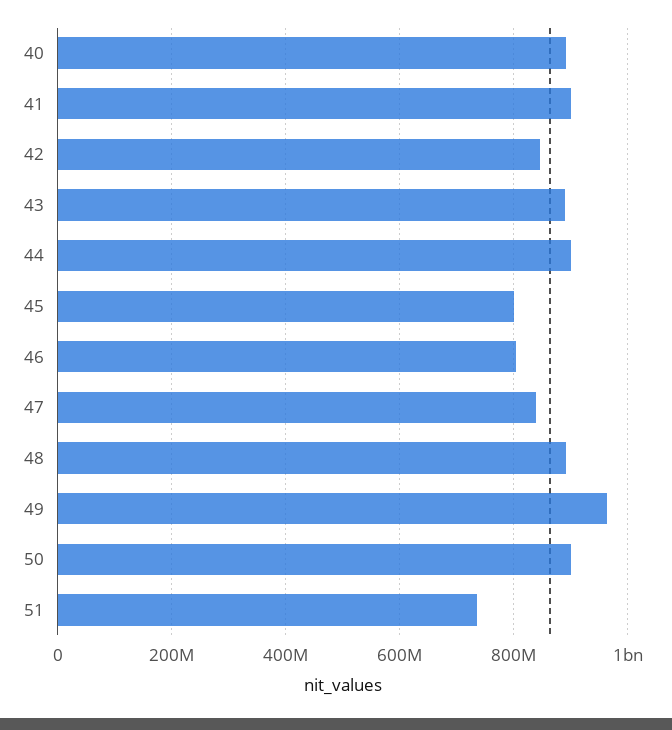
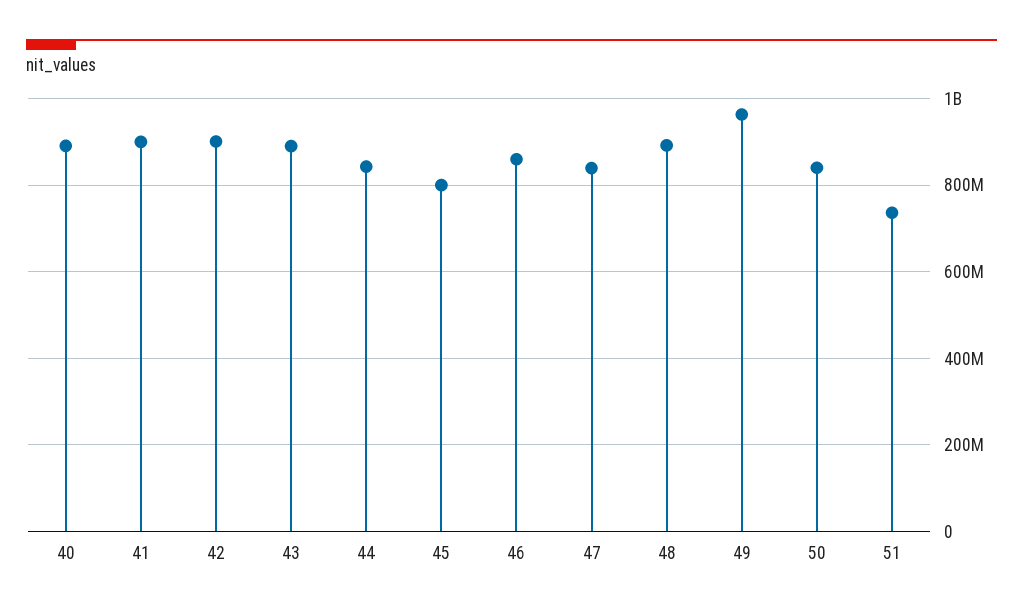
42: 840000000 -> 900000000
44: 900000000 -> 840000000
46: 800000000 -> 860000000
50: 900000000 -> 840000000

